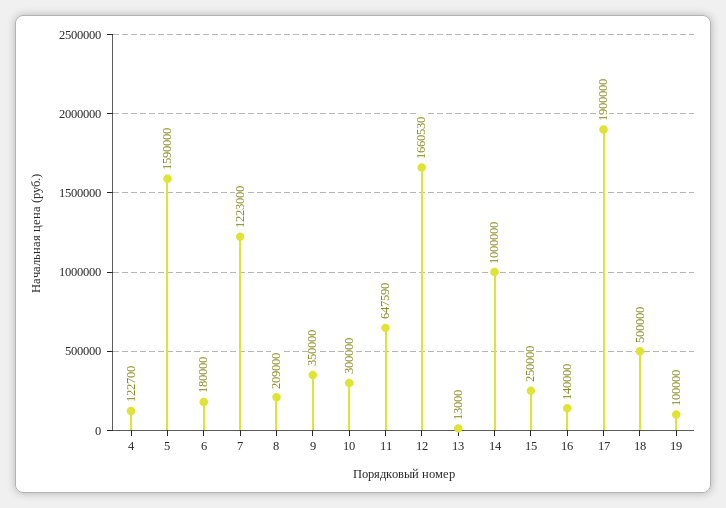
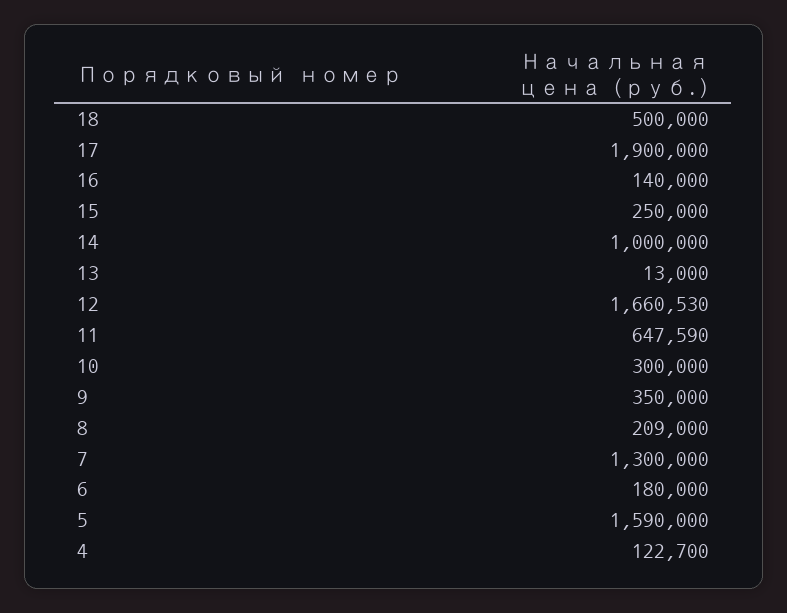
7: 1223000 -> 1300000
19: 100000 -> none

